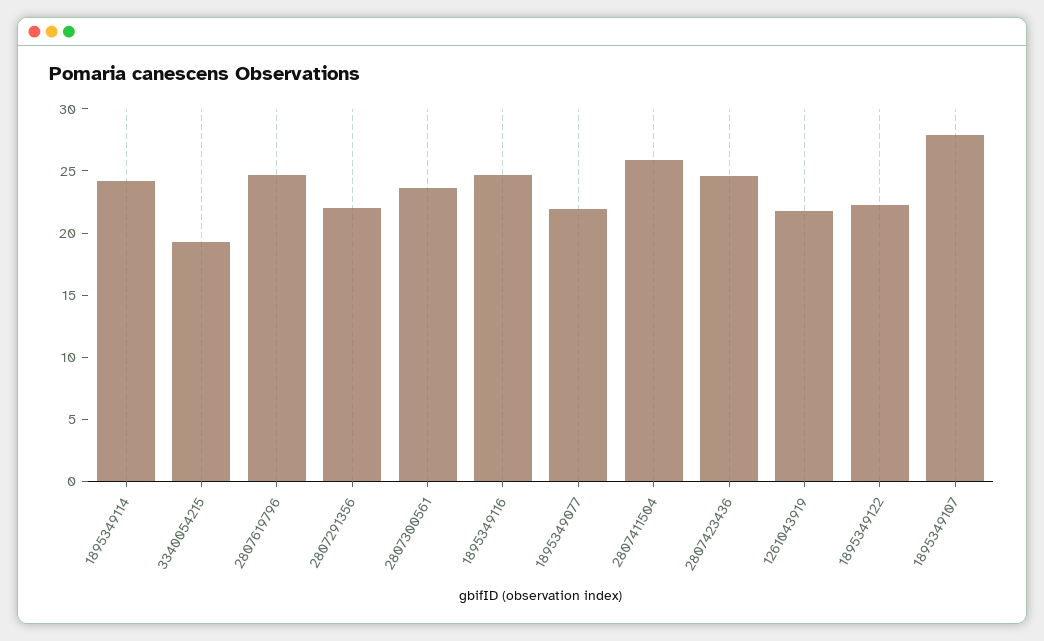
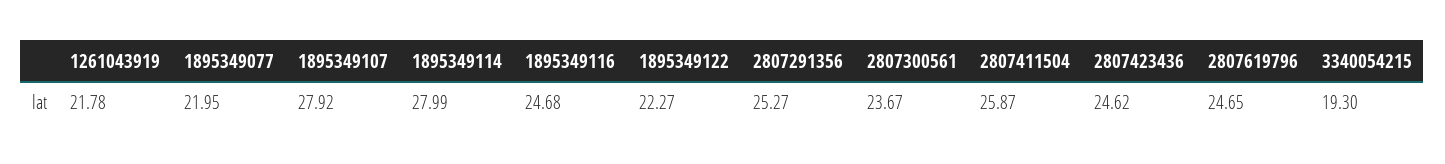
1895349114: 24 -> 27.99
2807291356: 22 -> 25.27

